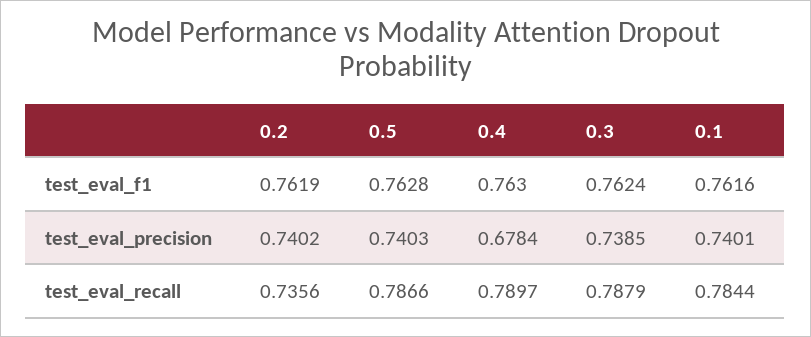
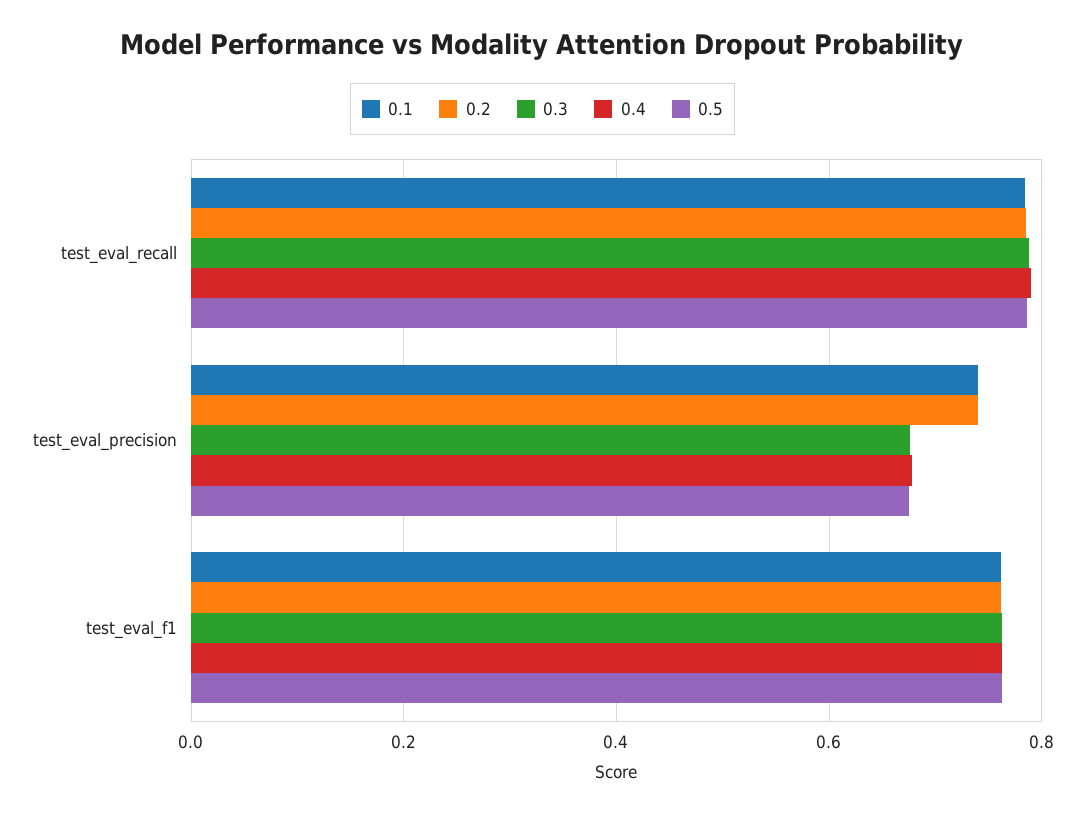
0.5, test_eval_precision: 0.7403 -> 0.68
0.3, test_eval_precision: 0.7385 -> 0.68
0.2, test_eval_recall: 0.7356 -> 0.78

